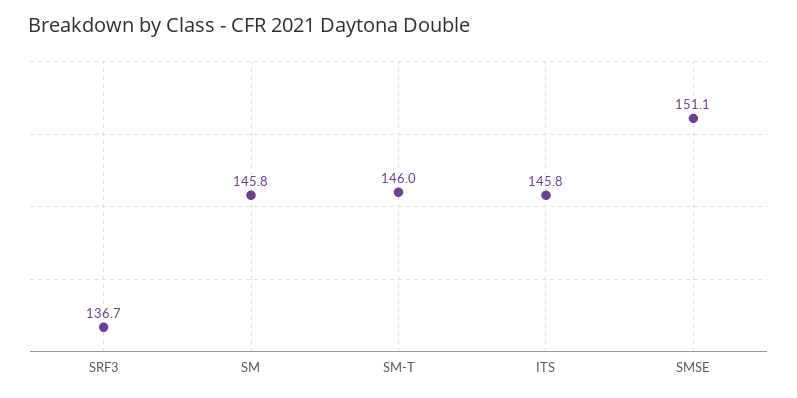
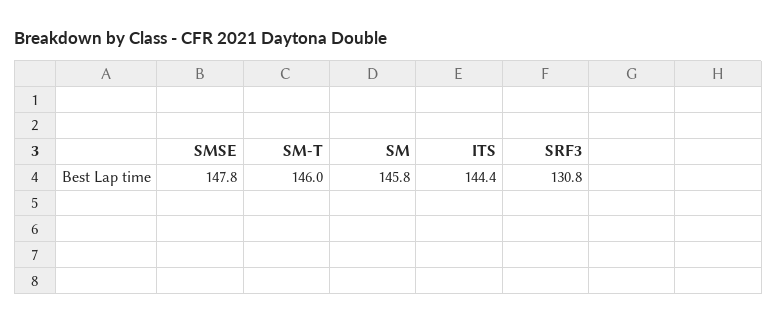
SRF3: 136.7 -> 130.8
ITS: 145.8 -> 144.4
SMSE: 151.1 -> 147.8

